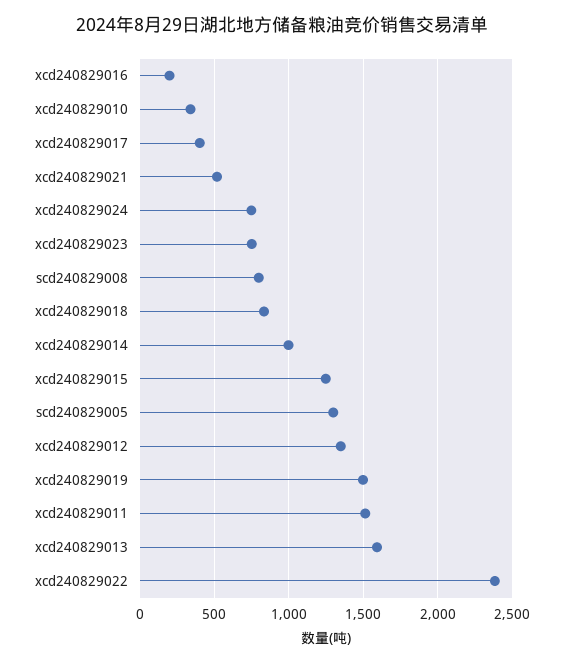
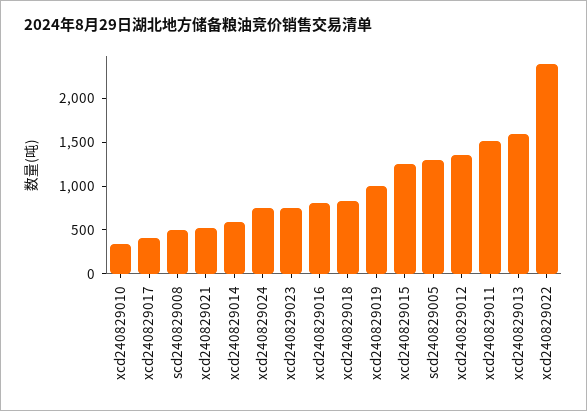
xcd240829016: 200 -> 800
scd240829008: 800 -> 500
xcd240829014: 1000 -> 600
xcd240829019: 1500 -> 1000

